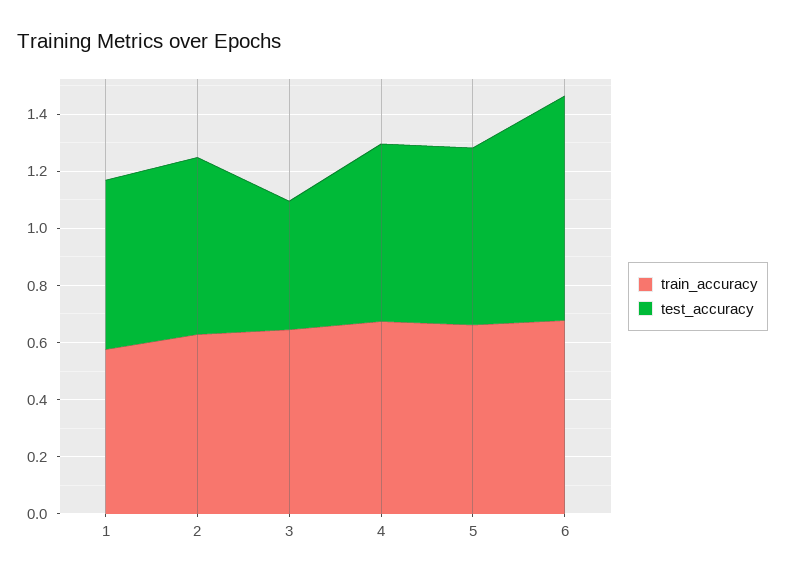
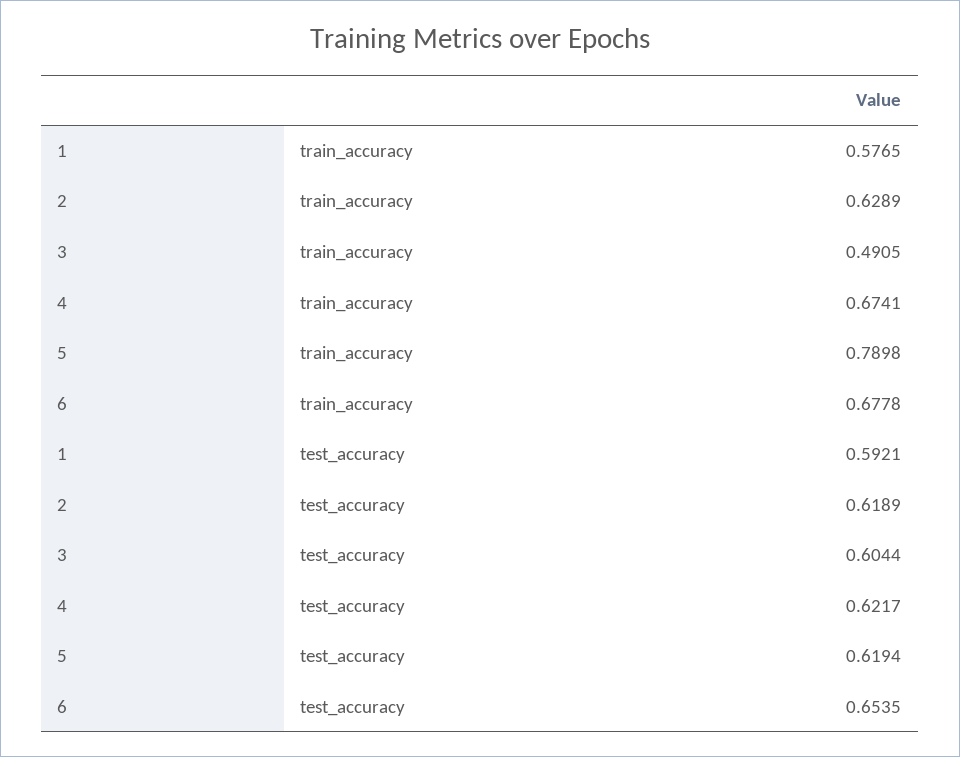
train_accuracy, 3: 0.65 -> 0.4905
test_accuracy, 3: 0.45 -> 0.6044
train_accuracy, 5: 0.65 -> 0.7898
test_accuracy, 6: 0.8 -> 0.6535

